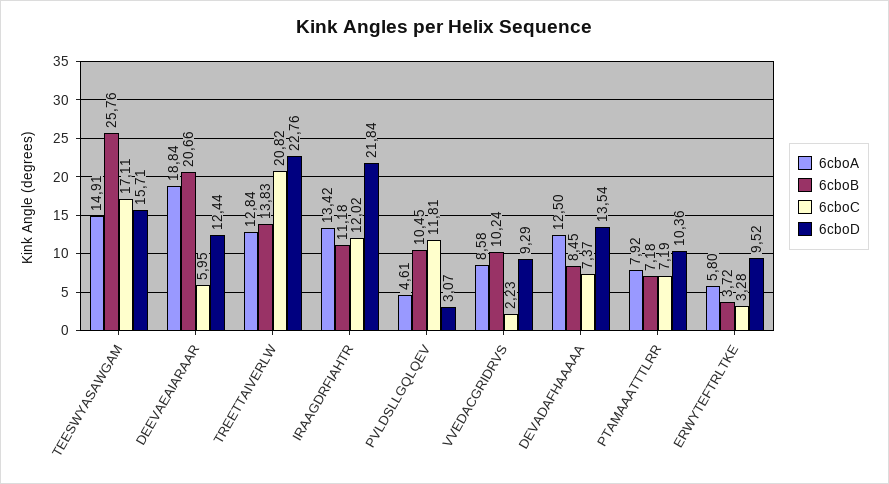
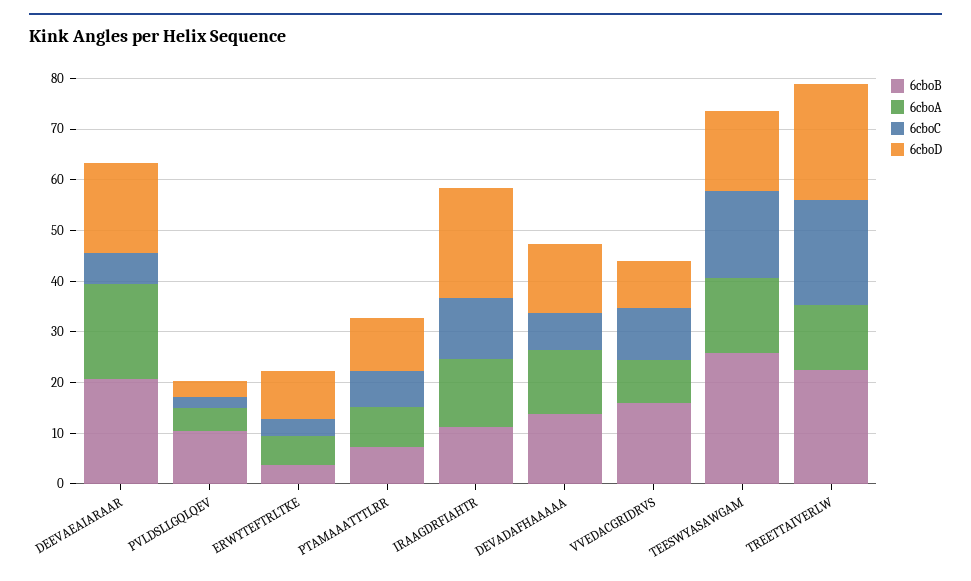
6cboD, DEEVAEAIARAAR: 12.44 -> 18
6cboB, TREETTAIVERLW: 13.83 -> 22
6cboC, PVLDSLLGQLQEV: 11.81 -> 2
6cboB, VVEDACGRIDRVS: 10.24 -> 16
6cboC, VVEDACGRIDRVS: 2.23 -> 10
6cboB, DEVADAFHAAAAA: 8.45 -> 14

